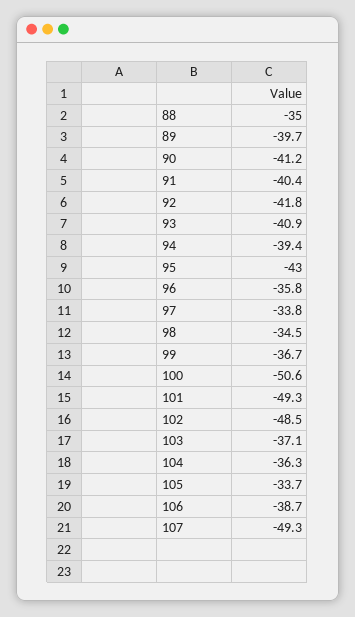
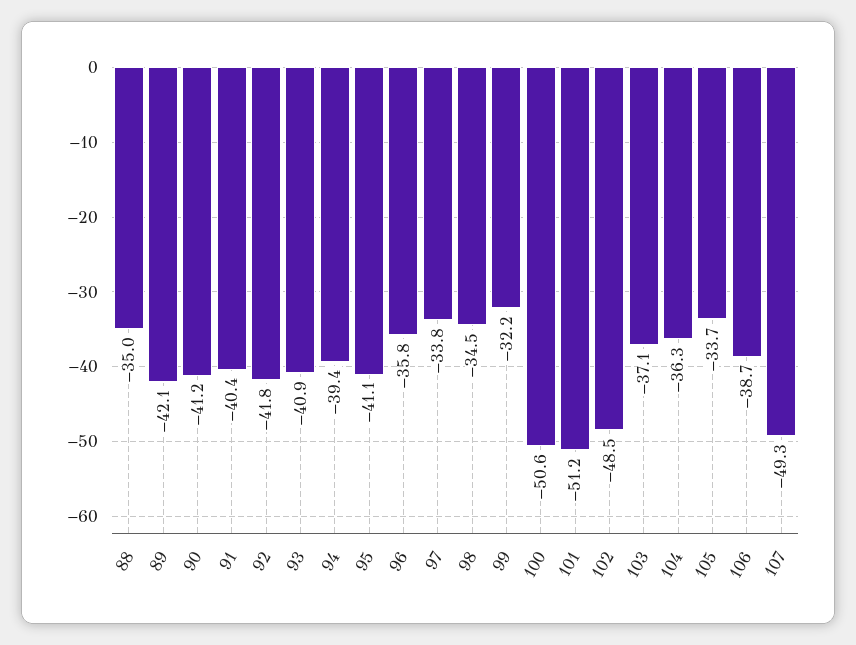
89: -39.7 -> -42.1
95: -43 -> -41.1
99: -36.7 -> -32.2
101: -49.3 -> -51.2

